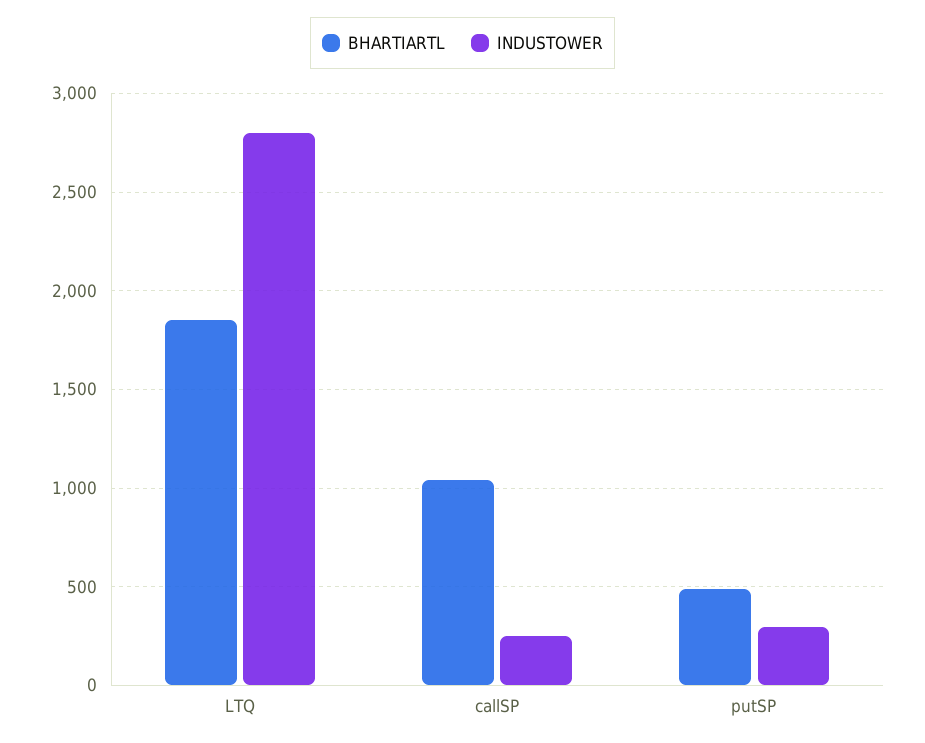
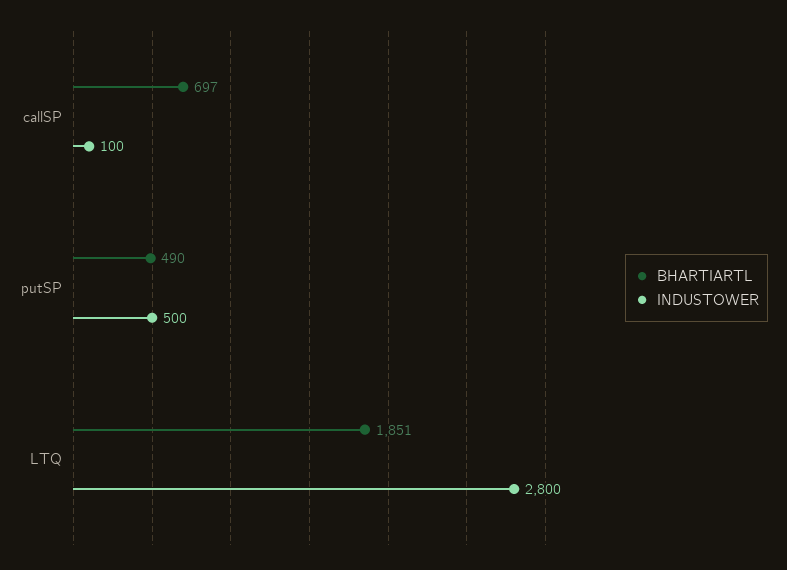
BHARTIARTL, callSP: 1050 -> 697
INDUSTOWER, callSP: 250 -> 100
INDUSTOWER, putSP: 300 -> 500

